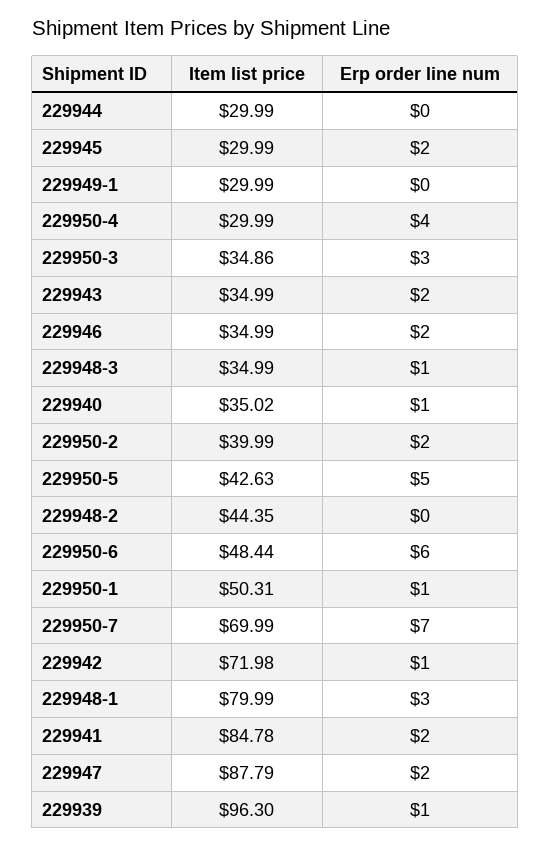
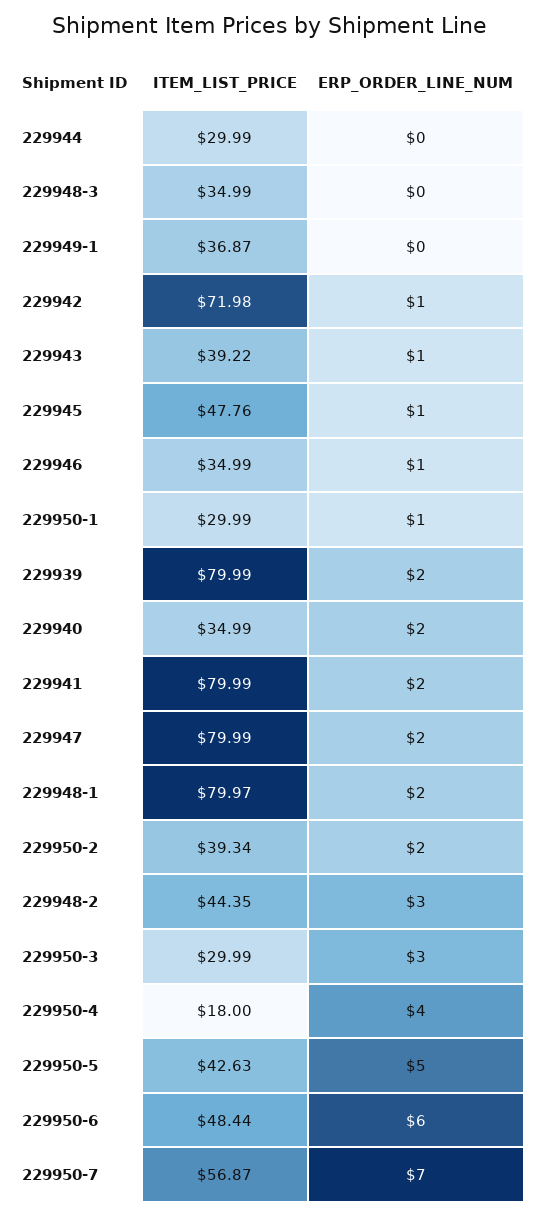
Item list price, 229945: 29.99 -> 47.76
Erp order line num, 229945: 2 -> 1
Item list price, 229949-1: 29.99 -> 36.87
Item list price, 229950-4: 29.99 -> 18
Item list price, 229950-3: 34.86 -> 29.99
Item list price, 229943: 34.99 -> 39.22
Erp order line num, 229943: 2 -> 1
Erp order line num, 229946: 2 -> 1
Erp order line num, 229948-3: 1 -> 0
Item list price, 229940: 35.02 -> 34.99
Erp order line num, 229940: 1 -> 2
Item list price, 229950-2: 39.99 -> 39.34
Erp order line num, 229948-2: 0 -> 3
Item list price, 229950-1: 50.31 -> 29.99
Item list price, 229950-7: 69.99 -> 56.87
Item list price, 229948-1: 79.99 -> 79.97
Erp order line num, 229948-1: 3 -> 2
Item list price, 229941: 84.78 -> 79.99
Item list price, 229947: 87.79 -> 79.99
Item list price, 229939: 96.3 -> 79.99
Erp order line num, 229939: 1 -> 2

